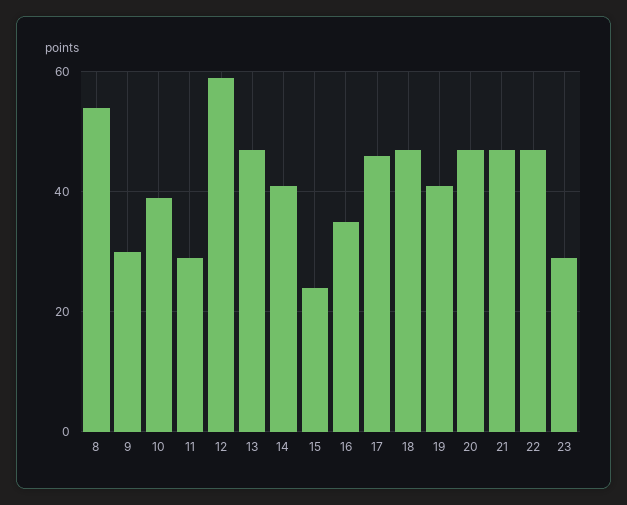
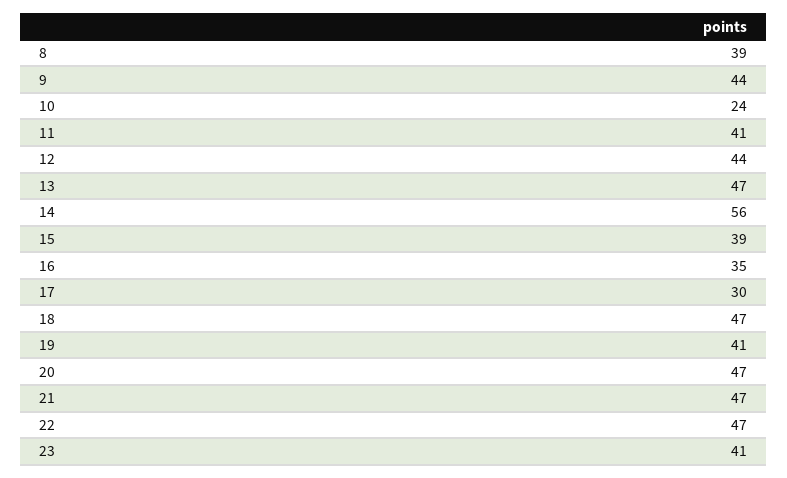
8: 55 -> 39
9: 30 -> 44
10: 40 -> 24
11: 30 -> 41
12: 60 -> 44
14: 40 -> 56
15: 25 -> 39
17: 45 -> 30
23: 30 -> 41

